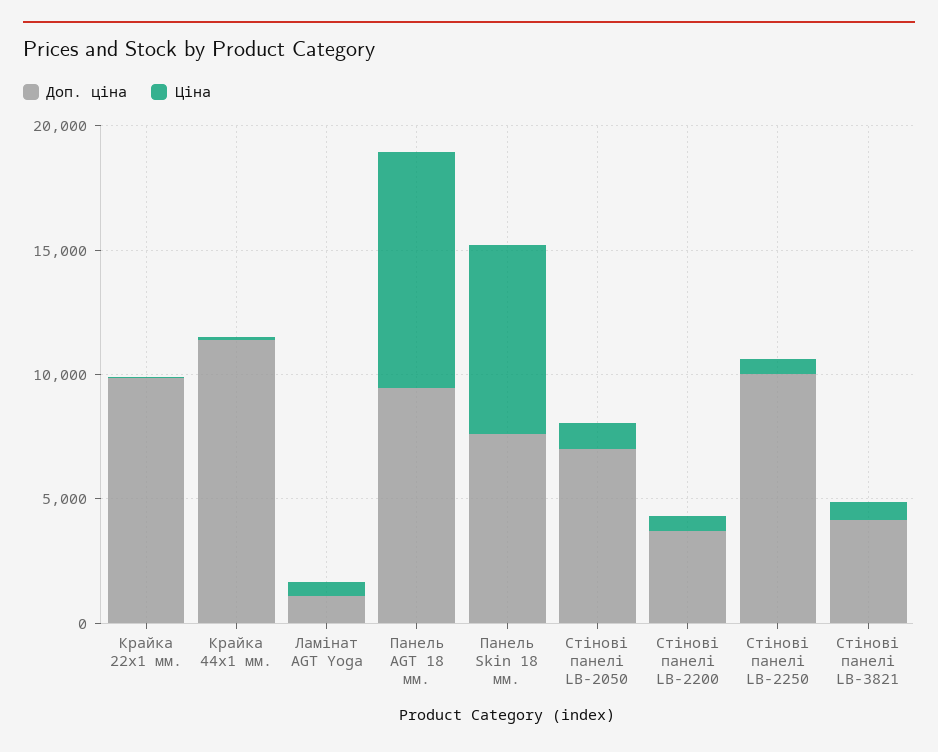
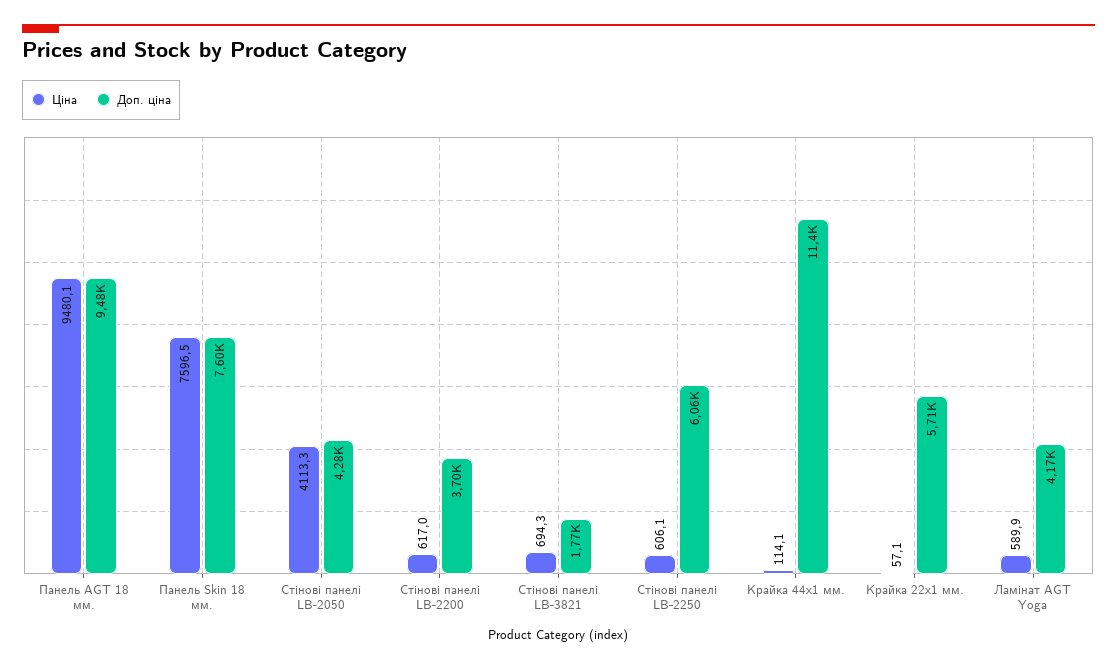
Доп. ціна, Крайка 22x1 мм.: 10000 -> 5710
Доп. ціна, Ламінат AGT Yoga: 1000 -> 4170
Доп. ціна, Стінові панелі LB-2050: 7000 -> 4280
Ціна, Стінові панелі LB-2050: 1000 -> 4113.3
Доп. ціна, Стінові панелі LB-2250: 10000 -> 6060
Доп. ціна, Стінові панелі LB-3821: 4000 -> 1770

